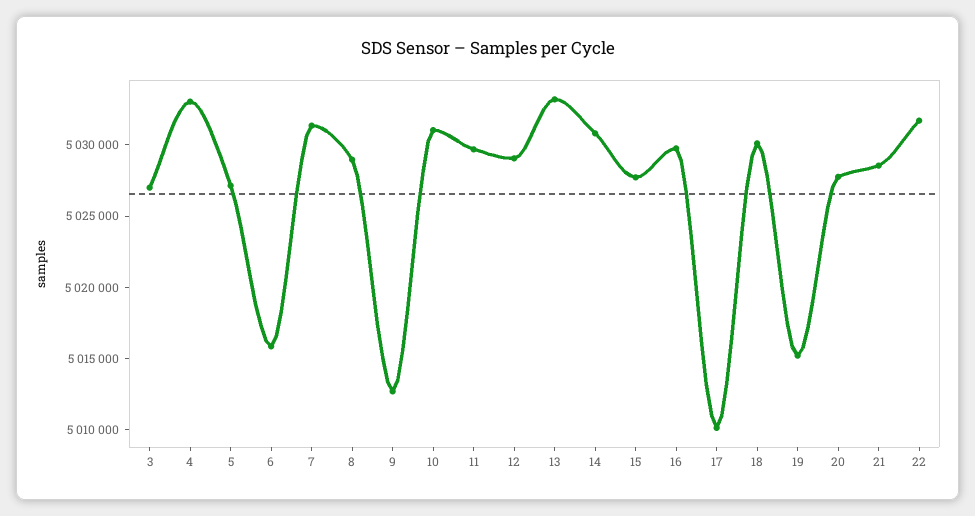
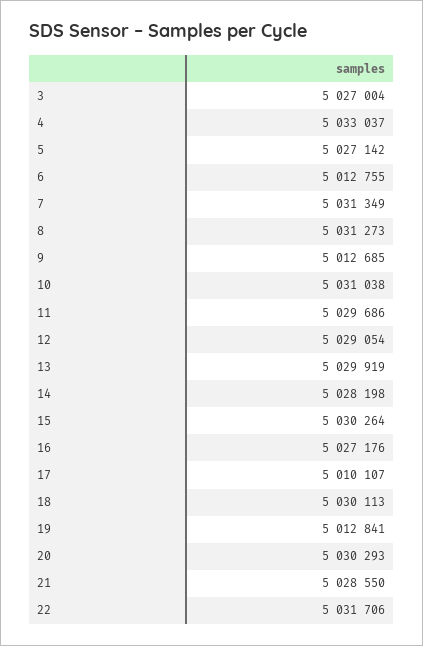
6: 5016000 -> 5012755
8: 5029000 -> 5031273
13: 5033000 -> 5029919
14: 5031000 -> 5028198
15: 5028000 -> 5030264
16: 5030000 -> 5027176
19: 5015000 -> 5012841
20: 5028000 -> 5030293

